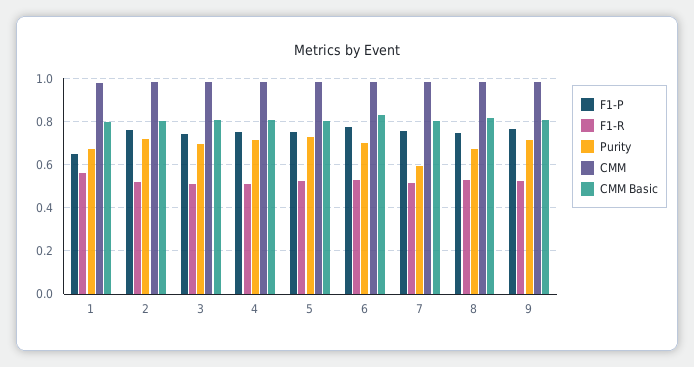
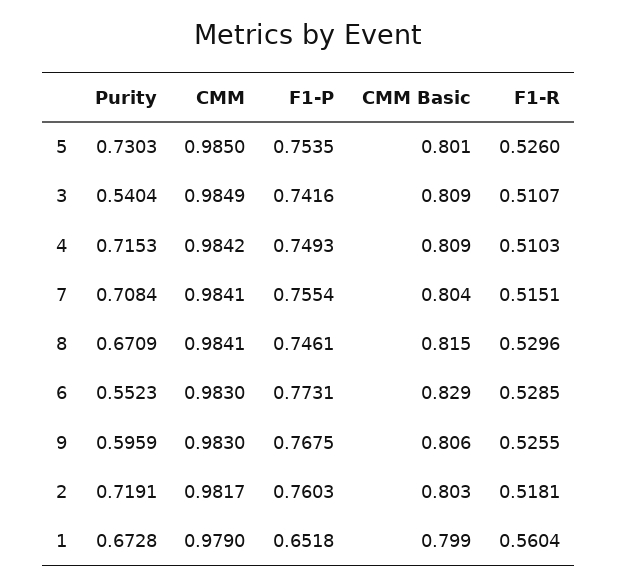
Purity, 3: 0.7 -> 0.5404
Purity, 6: 0.7 -> 0.5523
Purity, 7: 0.6 -> 0.7084
Purity, 9: 0.7 -> 0.5959

